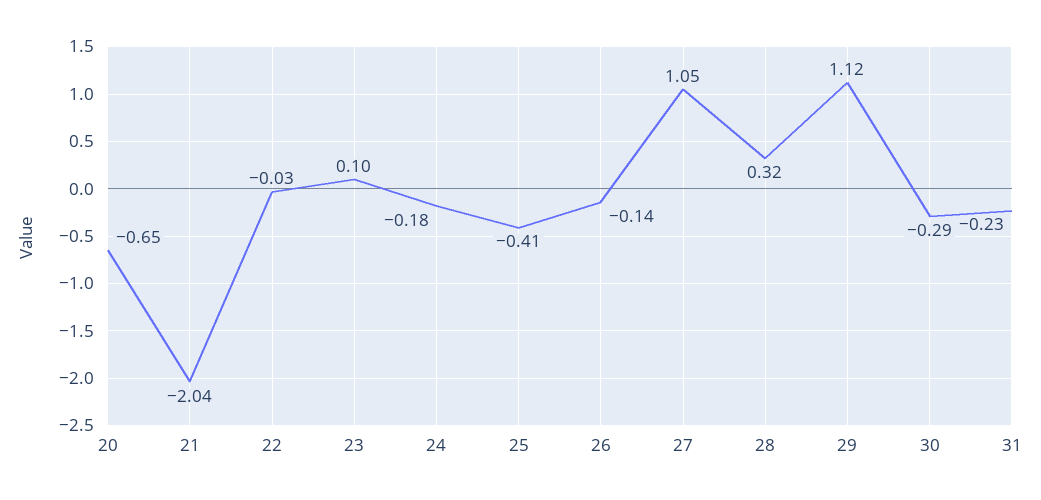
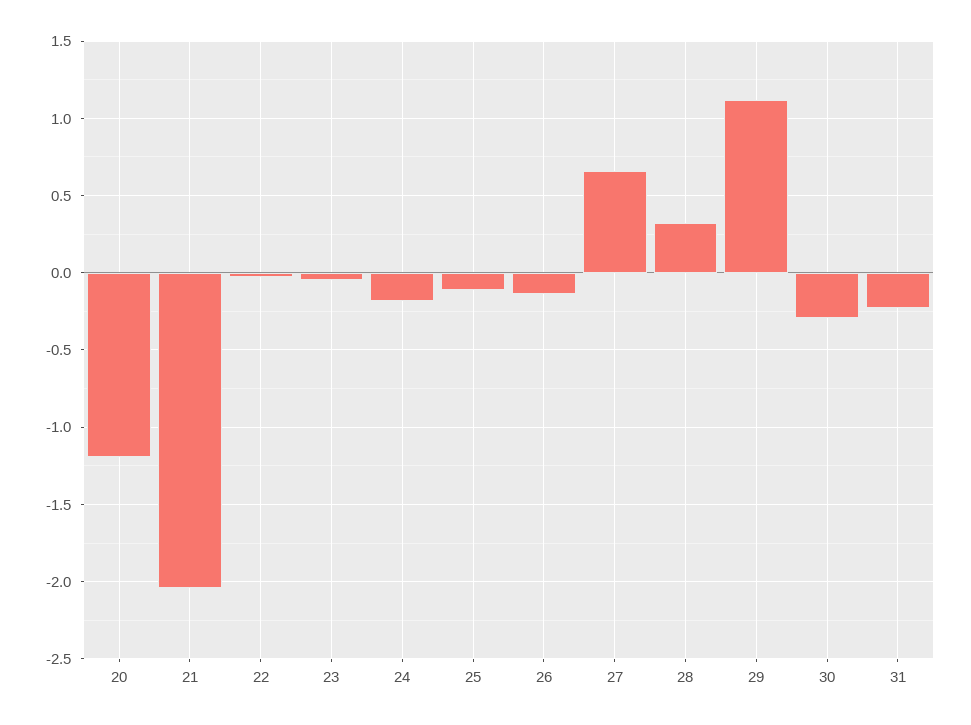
20: -0.65 -> -1.2
23: 0.1 -> -0.05
25: -0.41 -> -0.1
27: 1.05 -> 0.65

